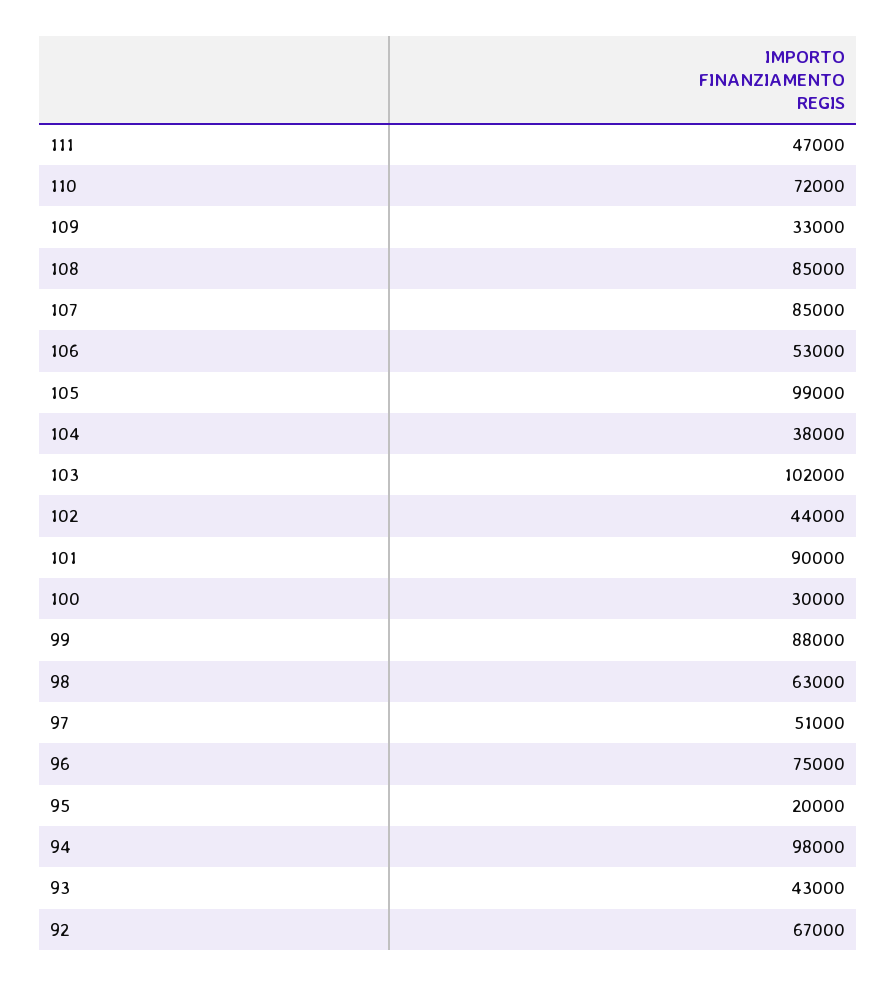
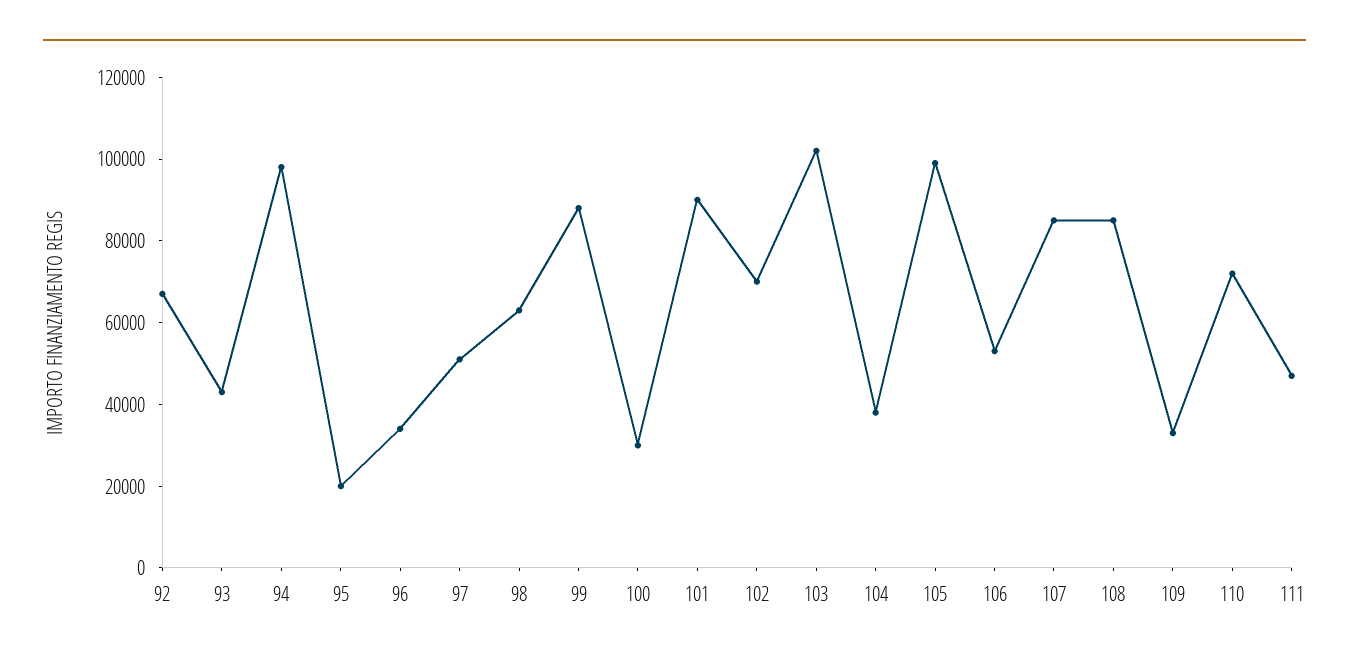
102: 44000 -> 70000
96: 75000 -> 35000

